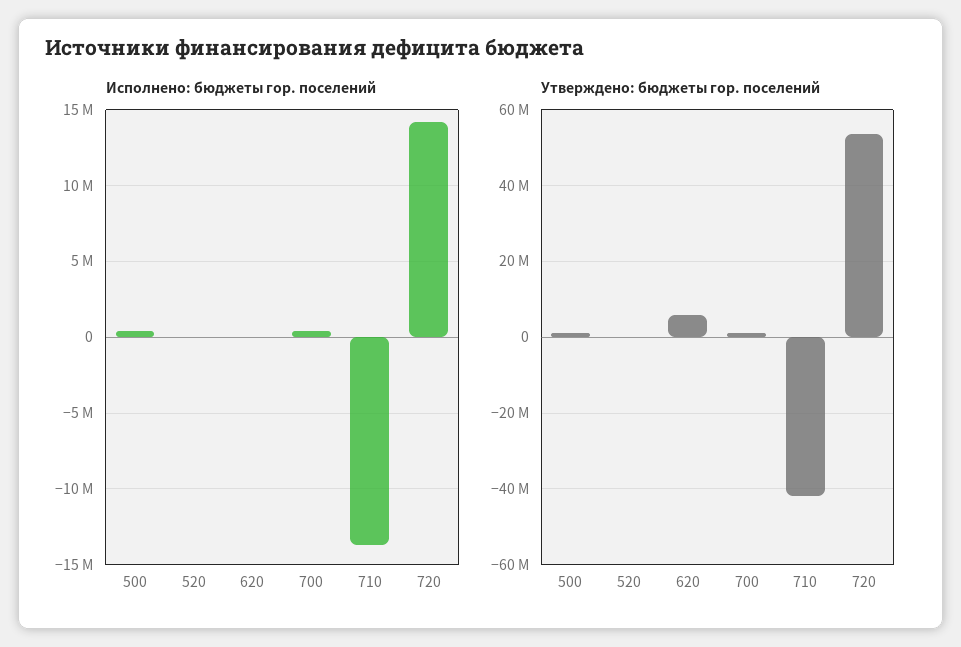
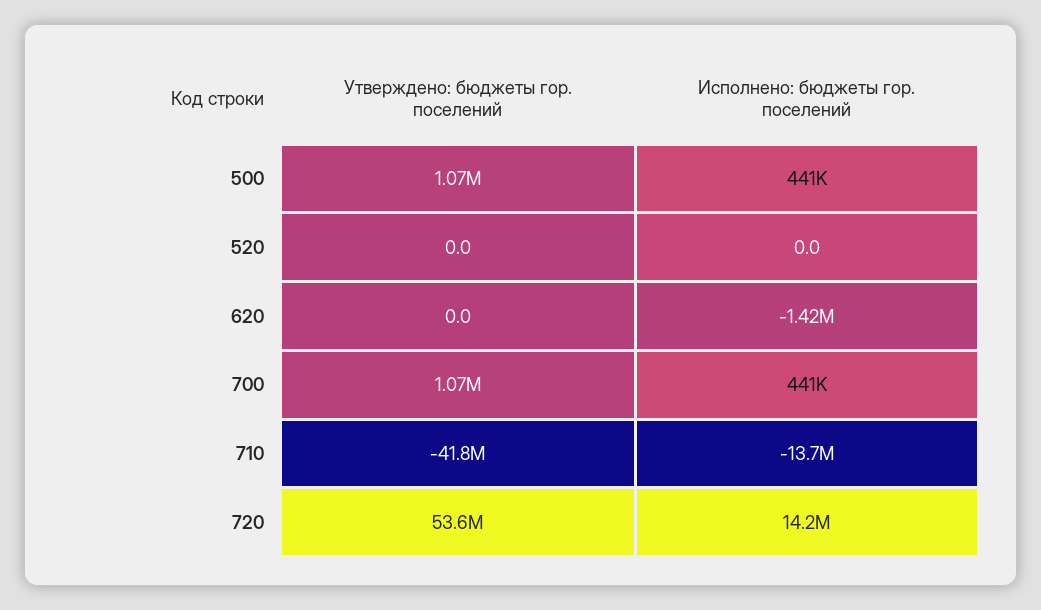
Исполнено: бюджеты гор. поселений, 620: 0 -> -1420000
Утверждено: бюджеты гор. поселений, 620: 6000000 -> 0

